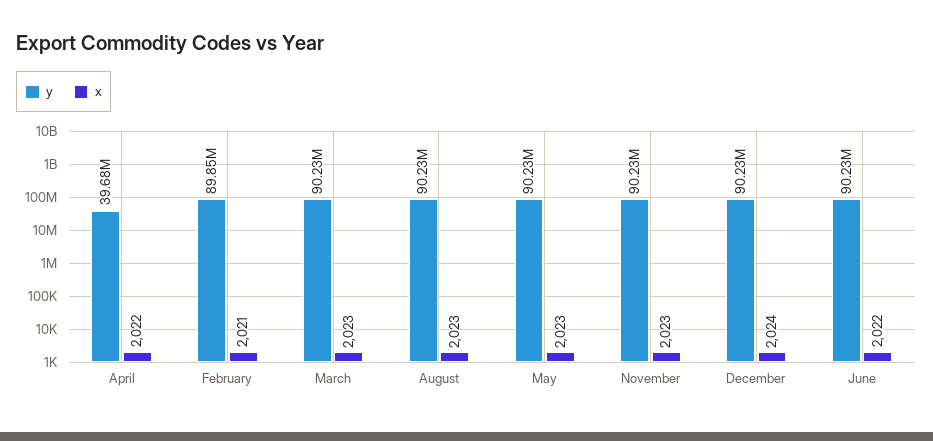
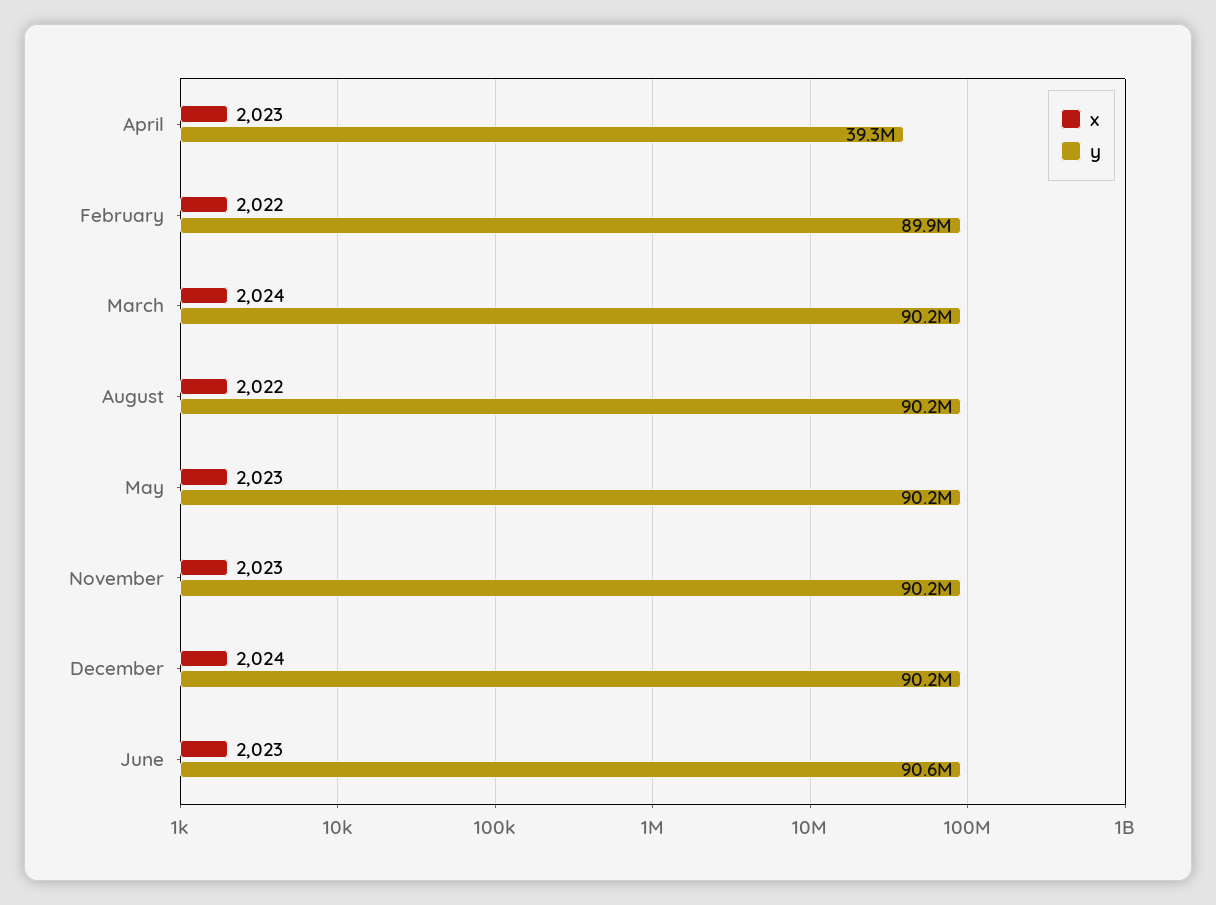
y, April: 39680000 -> 39300000
x, April: 2022 -> 2023
x, February: 2021 -> 2022
x, March: 2023 -> 2024
x, August: 2023 -> 2022
y, June: 90230000 -> 90600000
x, June: 2022 -> 2023

